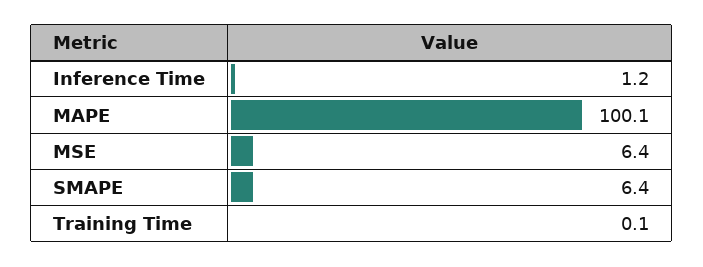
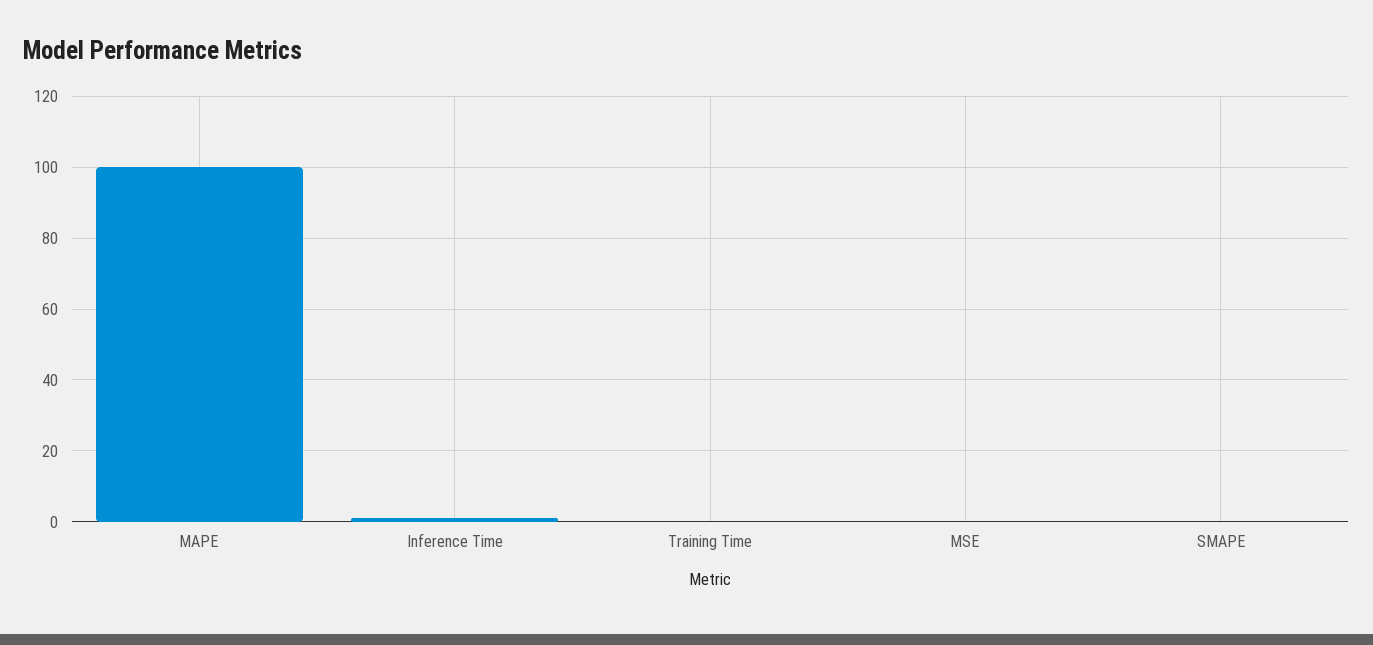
MSE: 6.4 -> 0
SMAPE: 6.4 -> 0

